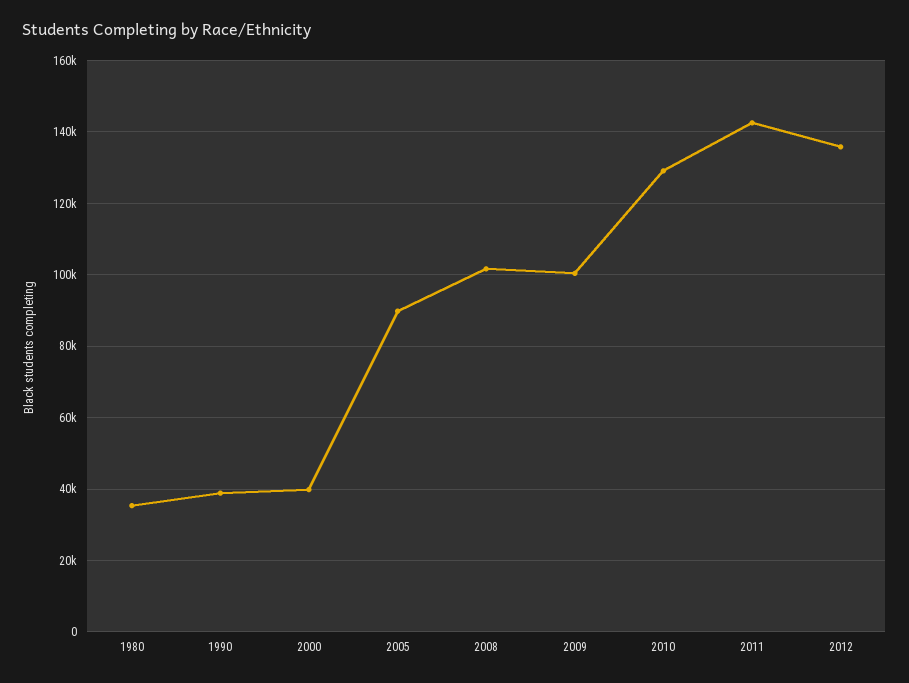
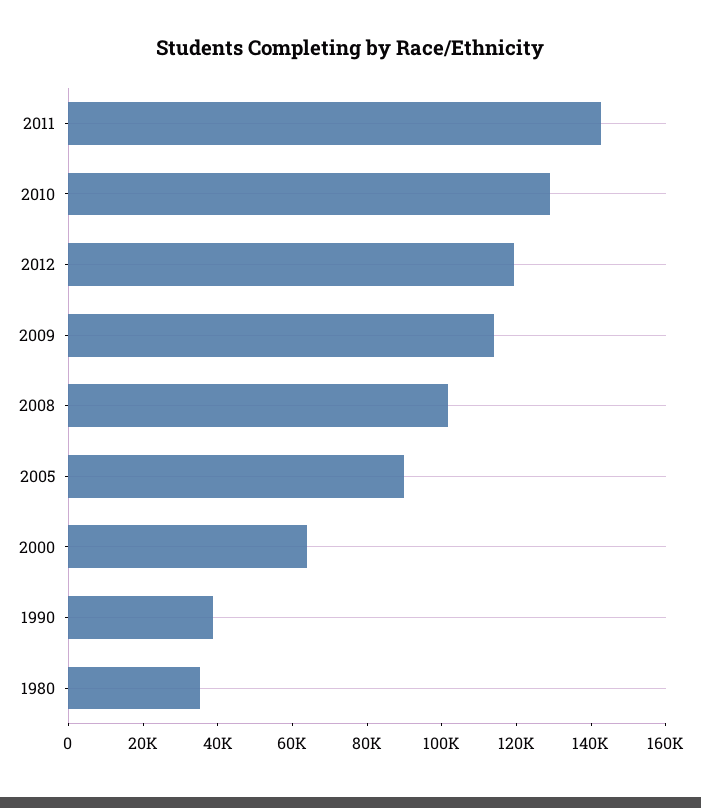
2000: 40000 -> 65000
2009: 100000 -> 115000
2012: 136000 -> 120000

